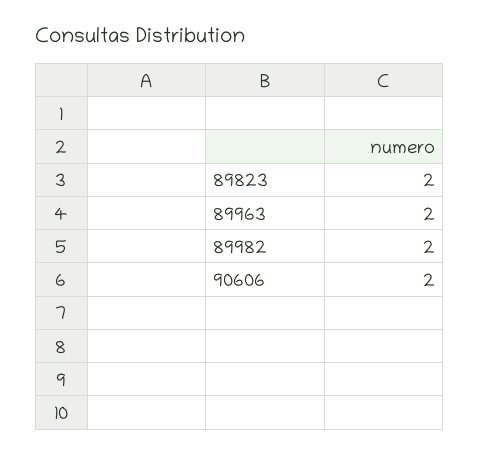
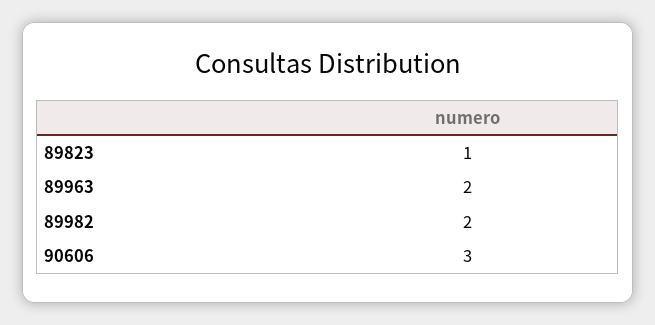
89823: 2 -> 1
90606: 2 -> 3

